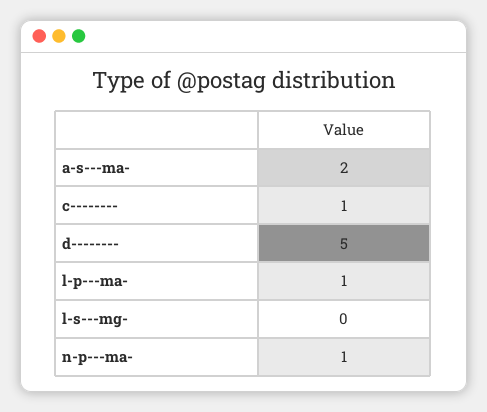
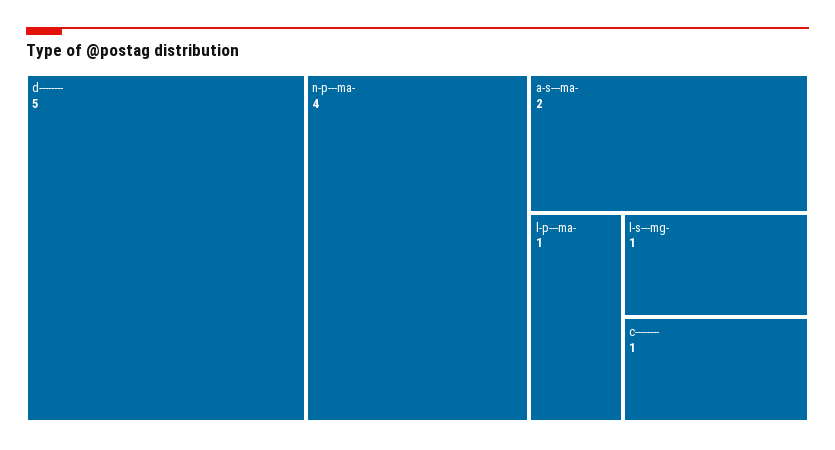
l-s---mg-: 0 -> 1
n-p---ma-: 1 -> 4

